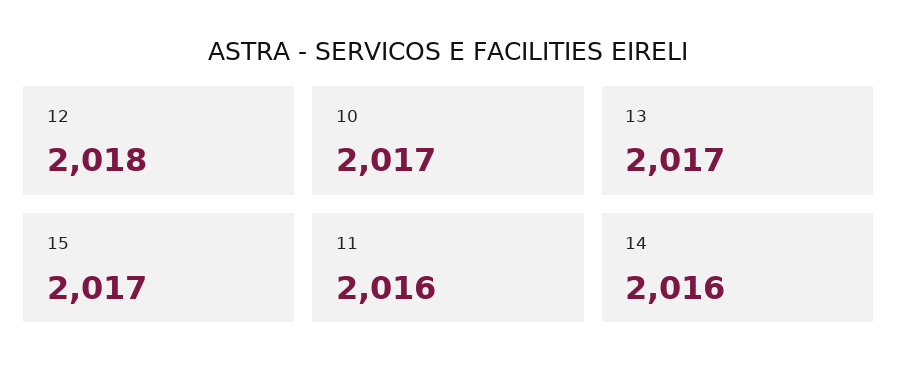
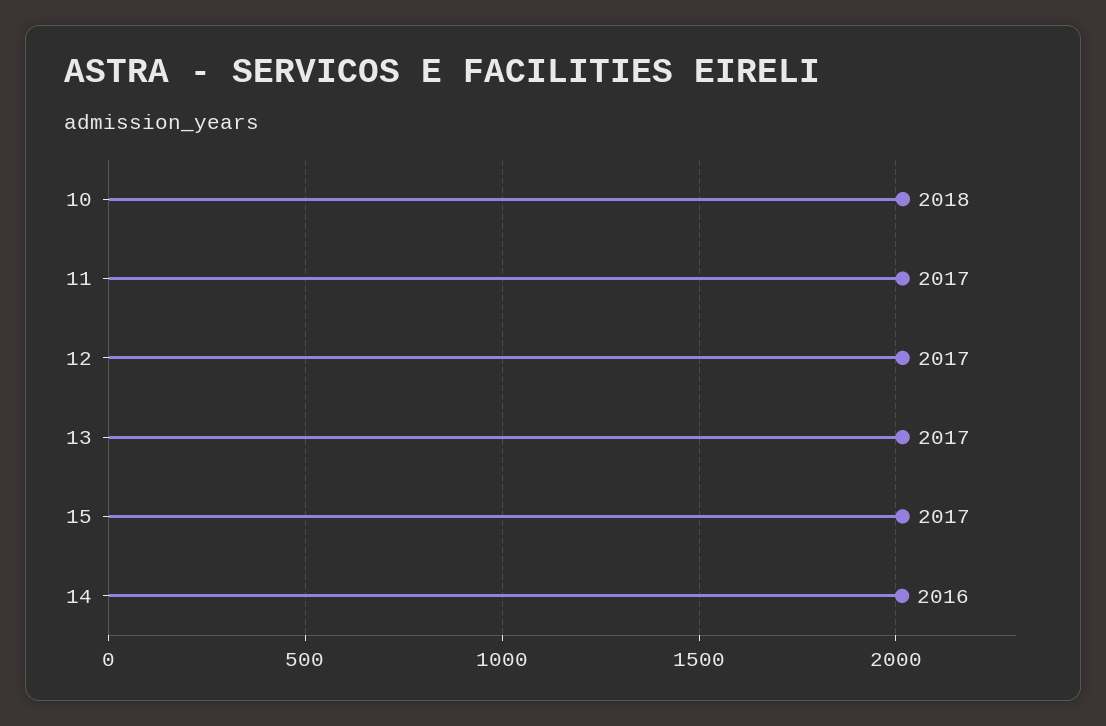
12: 2018 -> 2017
10: 2017 -> 2018
11: 2016 -> 2017

